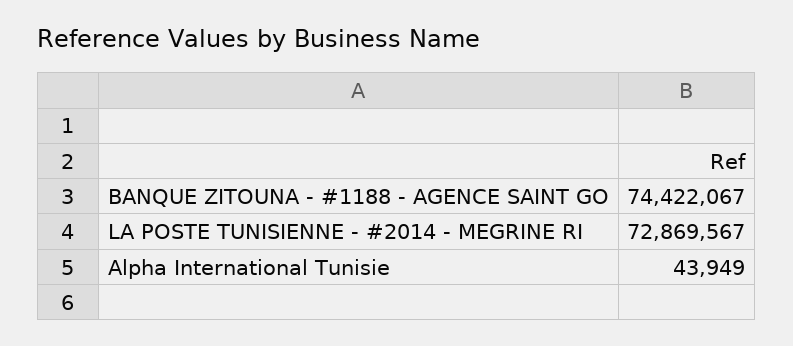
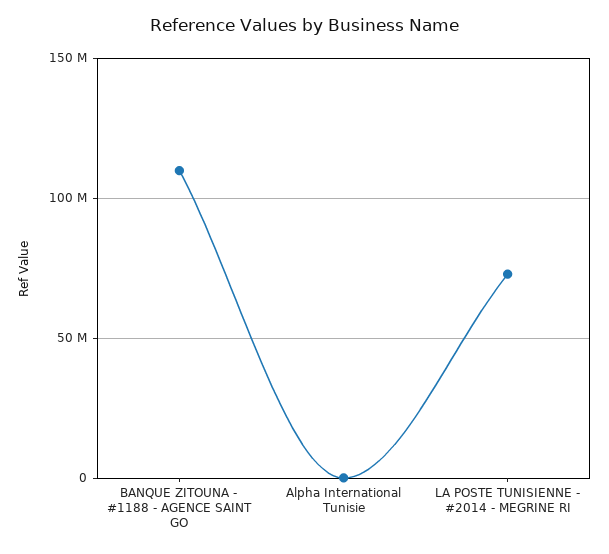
BANQUE ZITOUNA - #1188 - AGENCE SAINT GO: 74422067 -> 110000000

